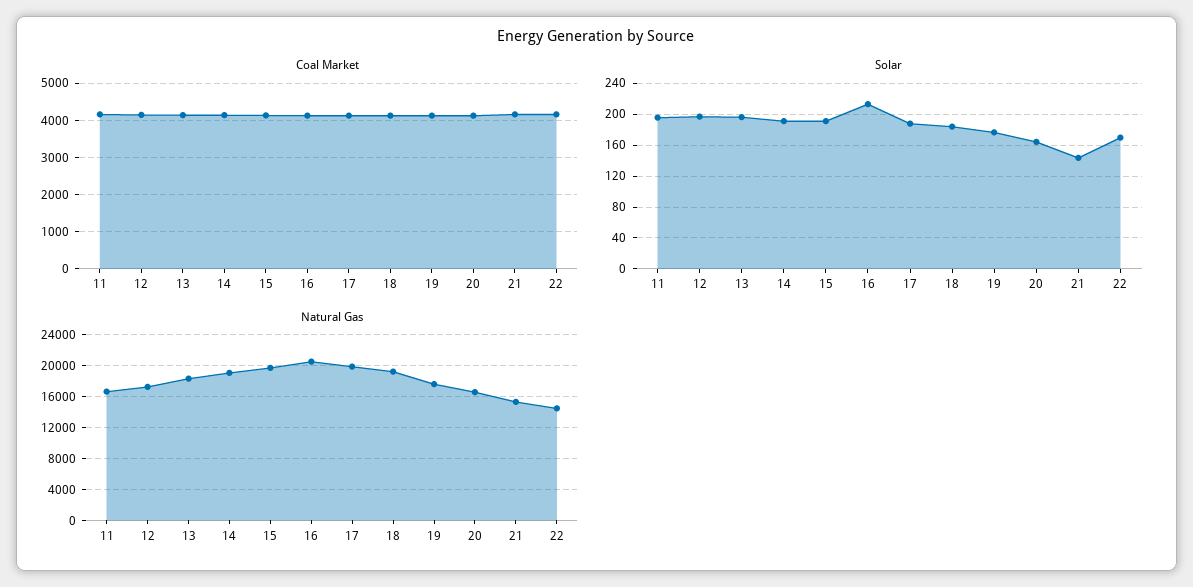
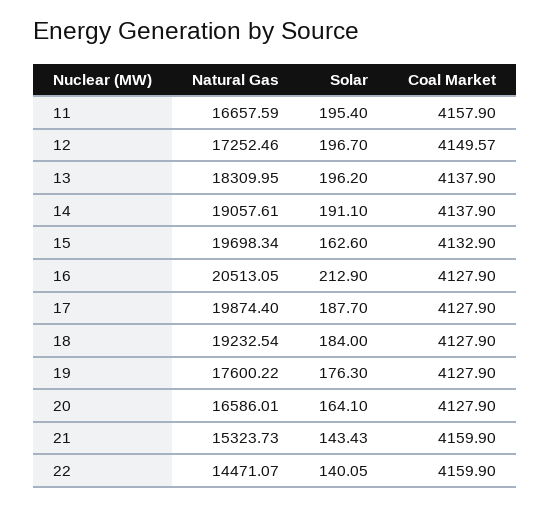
Solar, 15: 190 -> 162.6
Solar, 22: 170 -> 140.05

